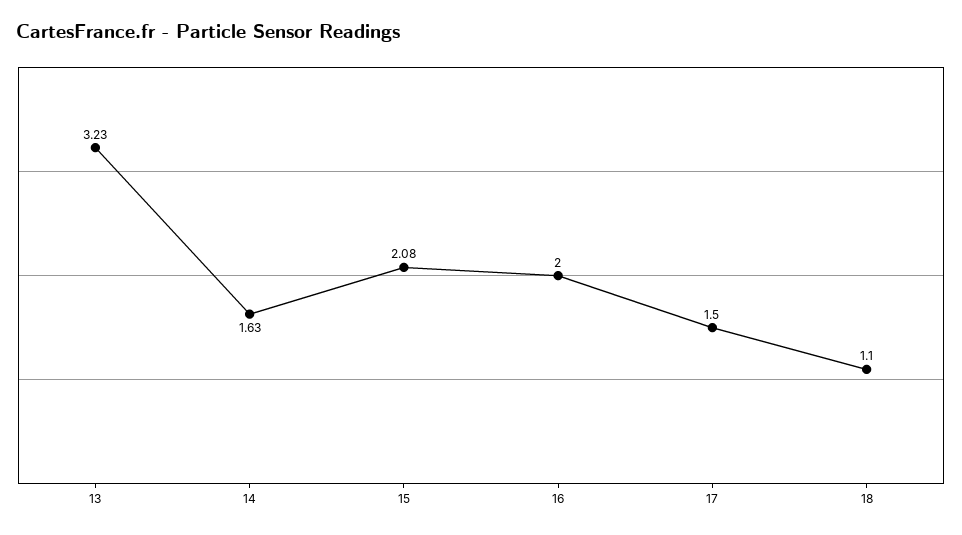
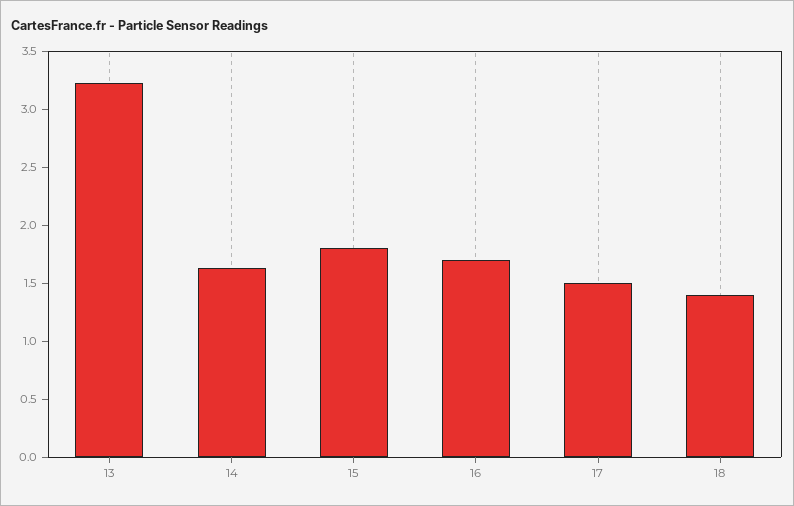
15: 2.08 -> 1.8
16: 2 -> 1.7
18: 1.1 -> 1.4

